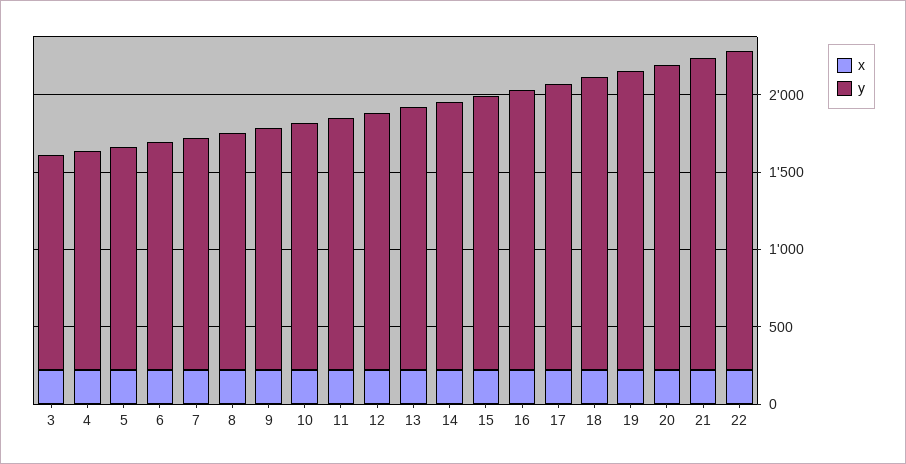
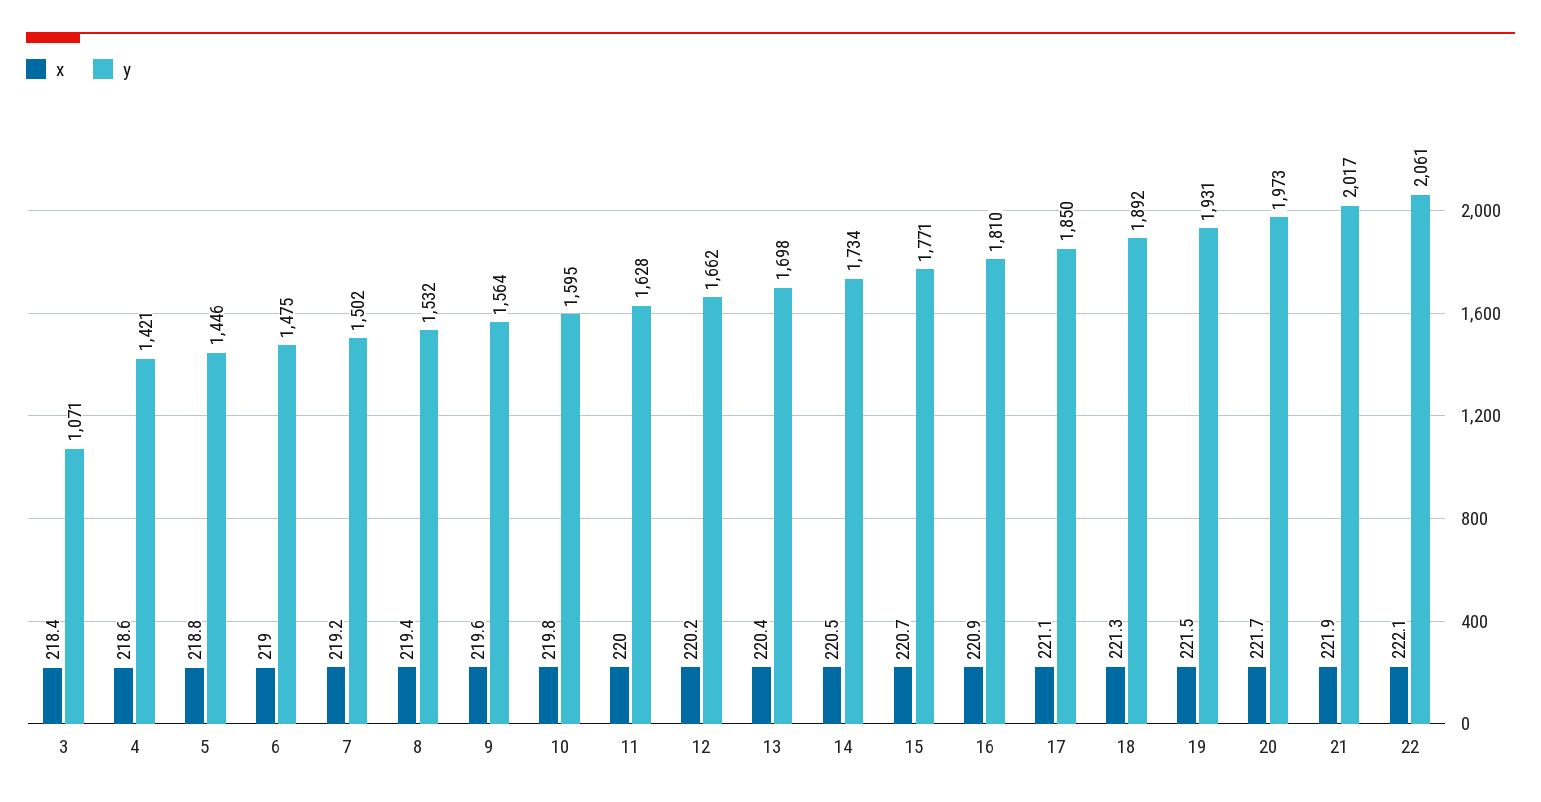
y, 3: 1400 -> 1071

